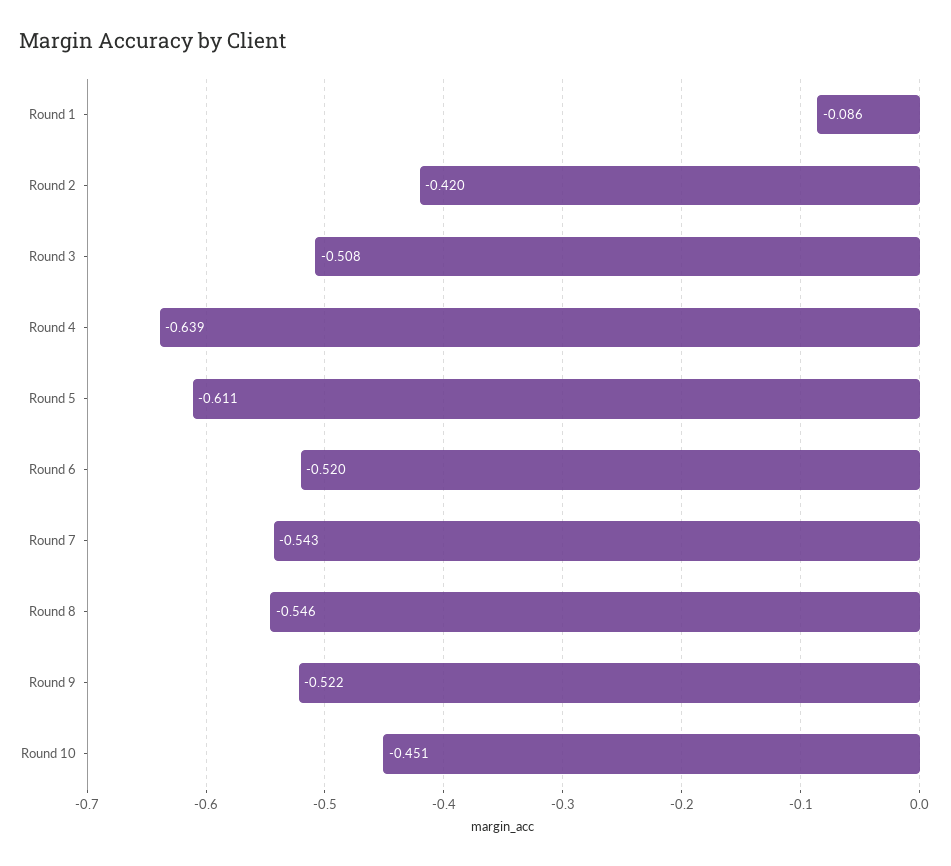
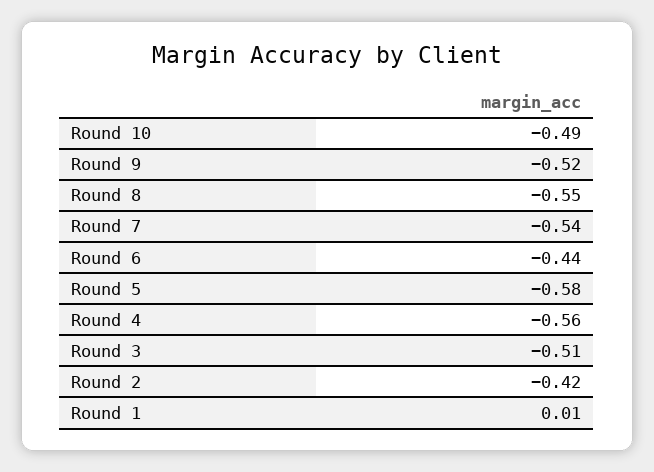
Round 1: -0.086 -> 0.01
Round 4: -0.639 -> -0.56
Round 5: -0.611 -> -0.58
Round 6: -0.52 -> -0.44
Round 10: -0.451 -> -0.49

